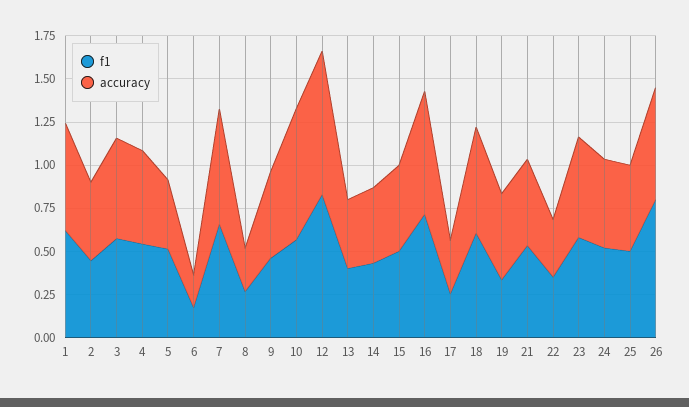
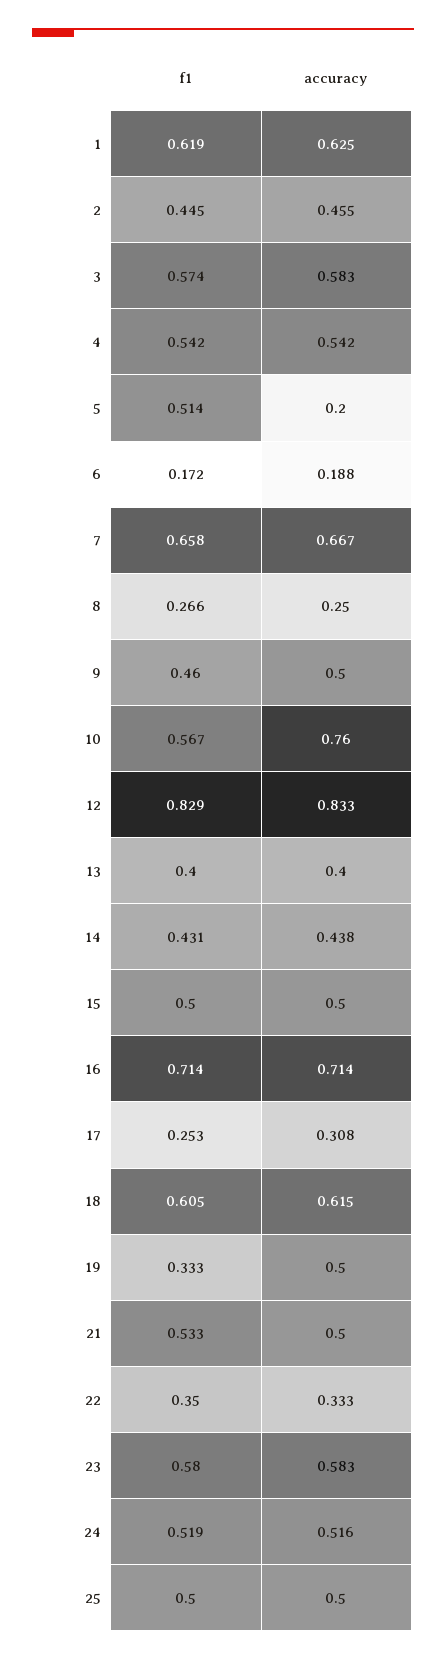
accuracy, 5: 0.4 -> 0.2
f1, 26: 0.8 -> none
accuracy, 26: 0.65 -> none

